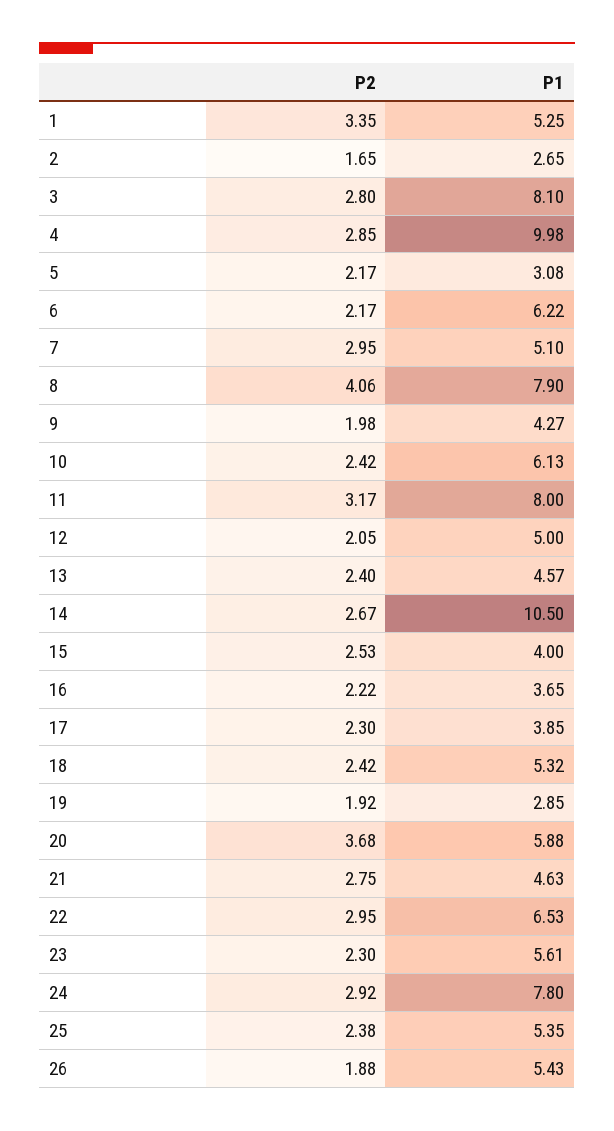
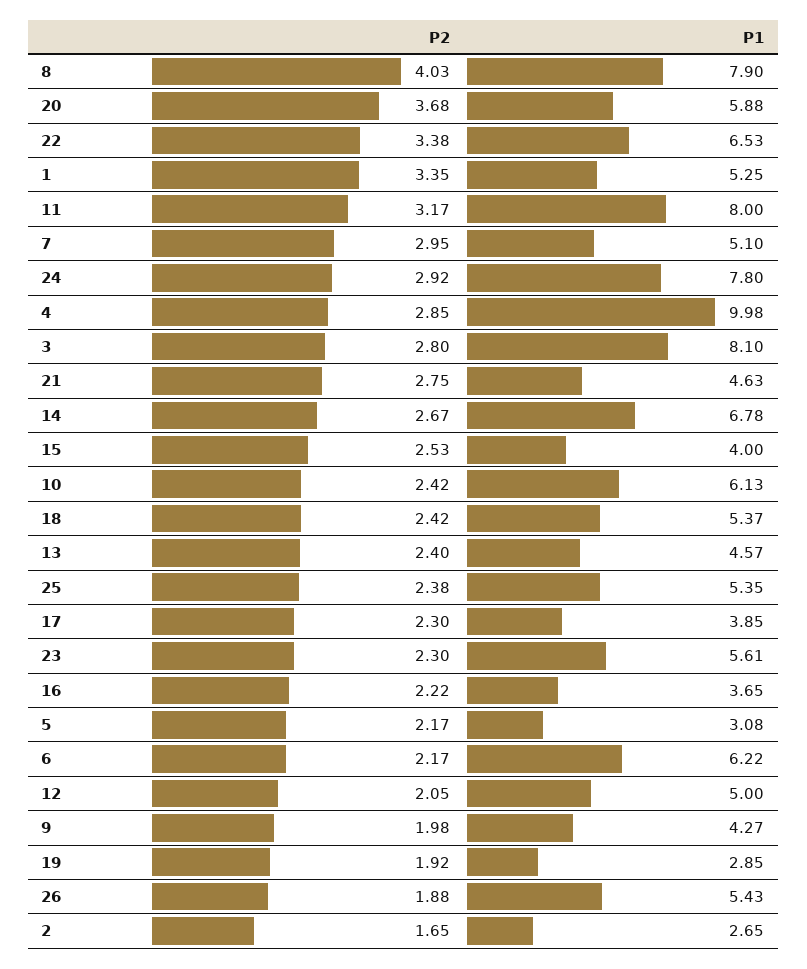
P2, 8: 4.06 -> 4.03
P1, 14: 10.5 -> 6.78
P1, 18: 5.32 -> 5.37
P2, 22: 2.95 -> 3.38

